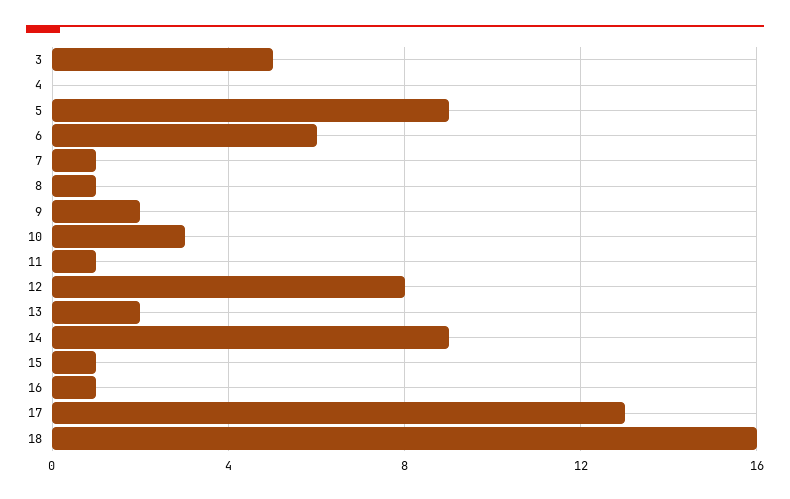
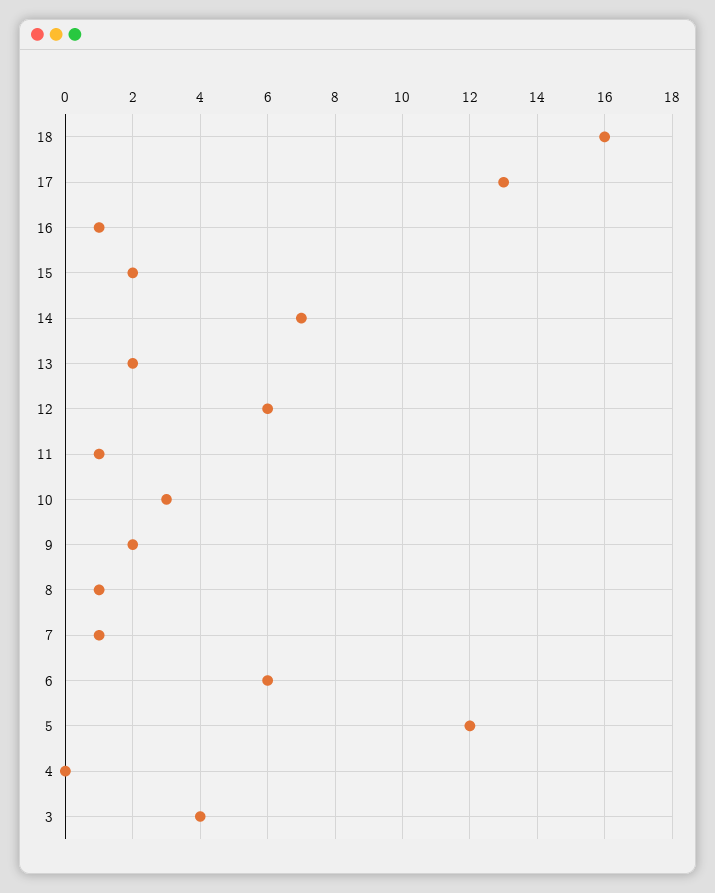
3: 5 -> 4
5: 9 -> 12
12: 8 -> 6
14: 9 -> 7
15: 1 -> 2

